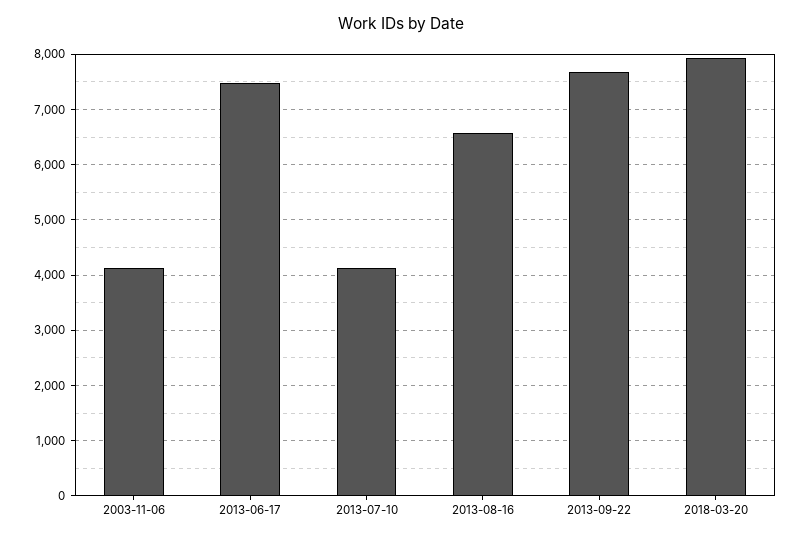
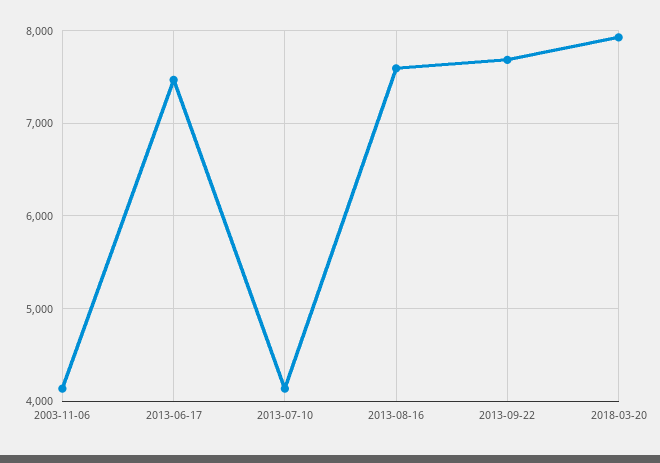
2013-08-16: 6600 -> 7600

